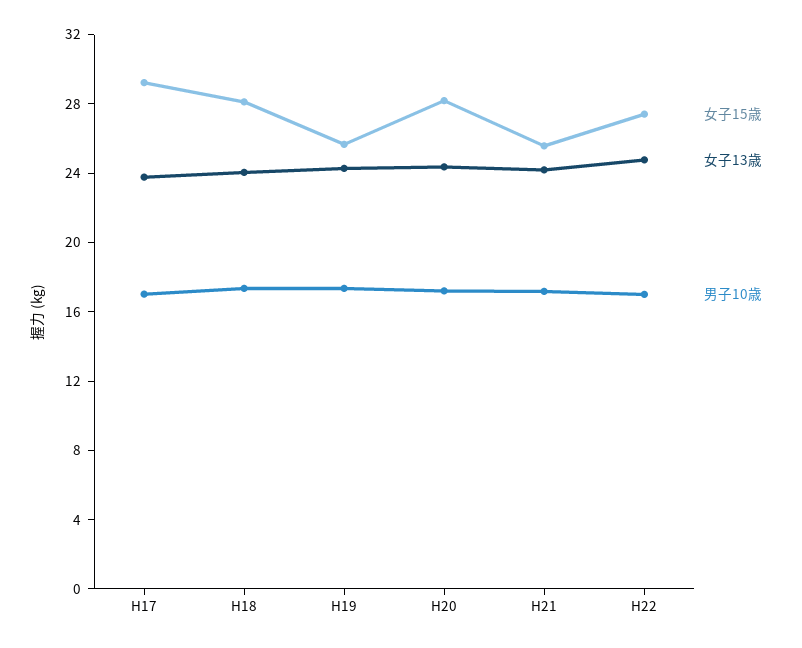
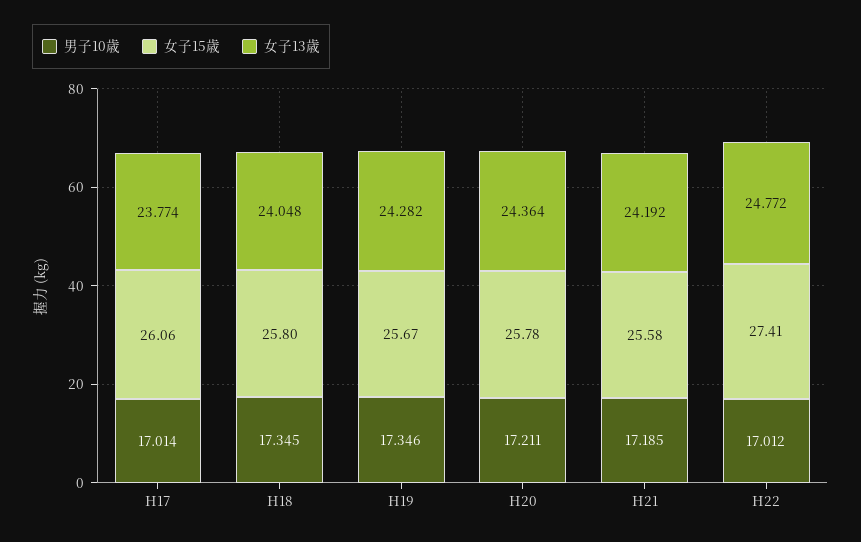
女子15歳, H17: 29 -> 26.06
女子15歳, H18: 28 -> 25.8
女子15歳, H20: 28 -> 25.78

